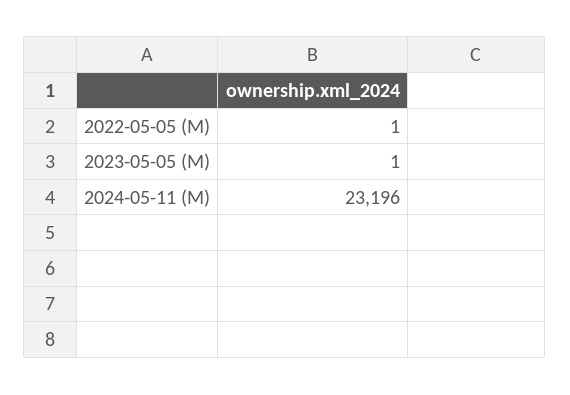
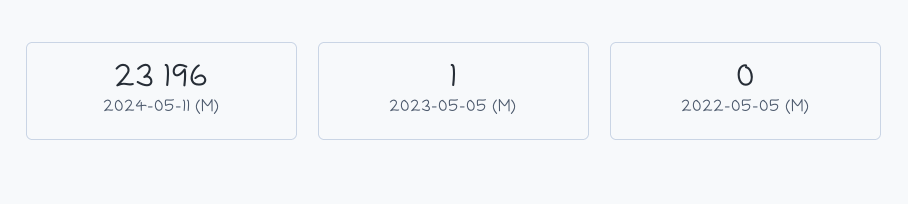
2022-05-05 (M): 1 -> 0

